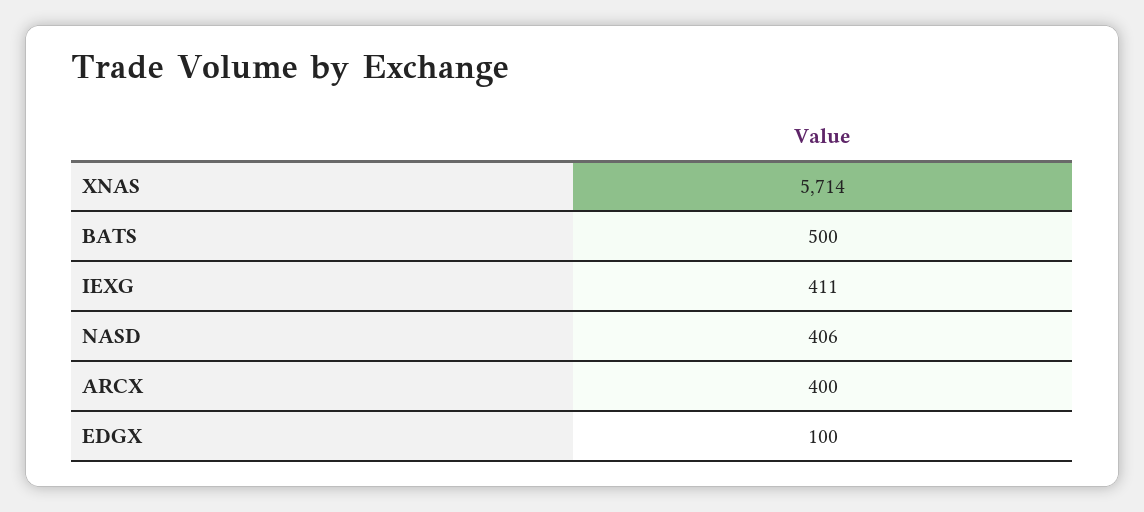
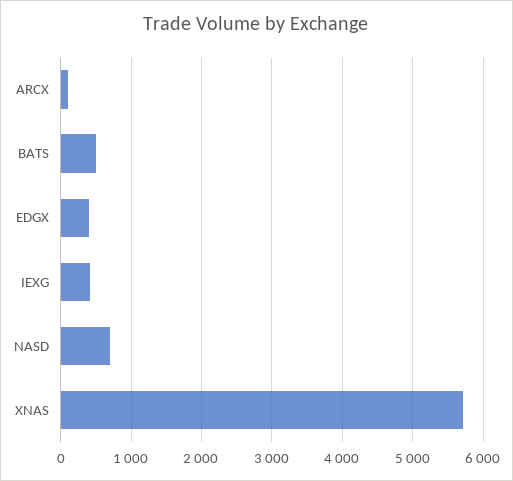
NASD: 406 -> 700
ARCX: 400 -> 100
EDGX: 100 -> 400

